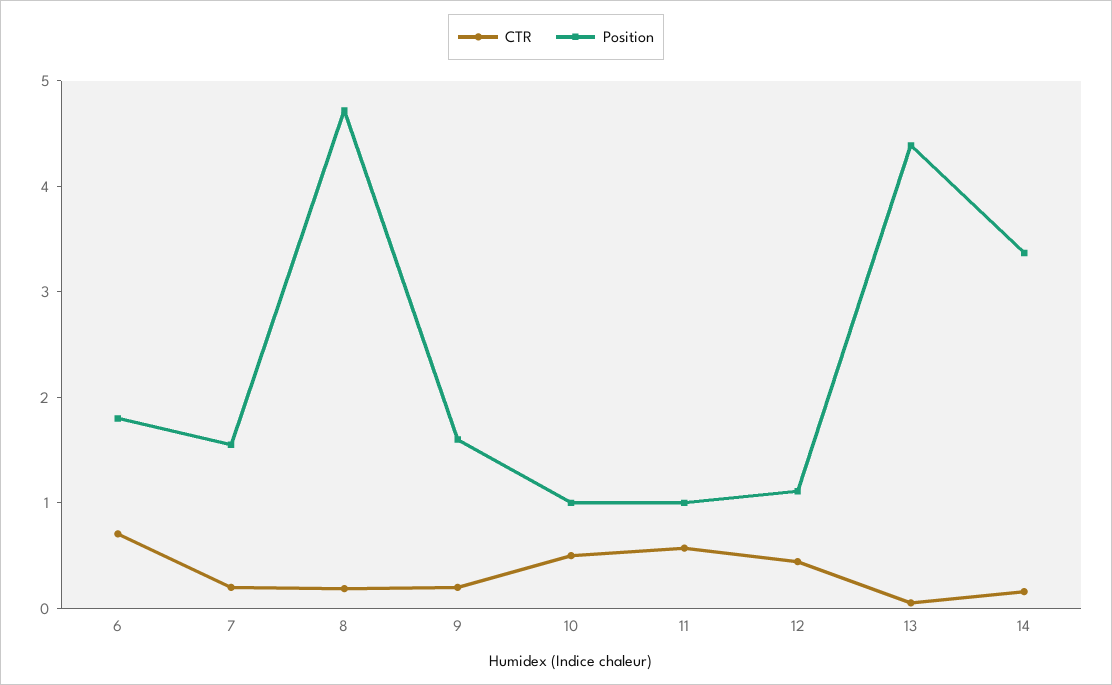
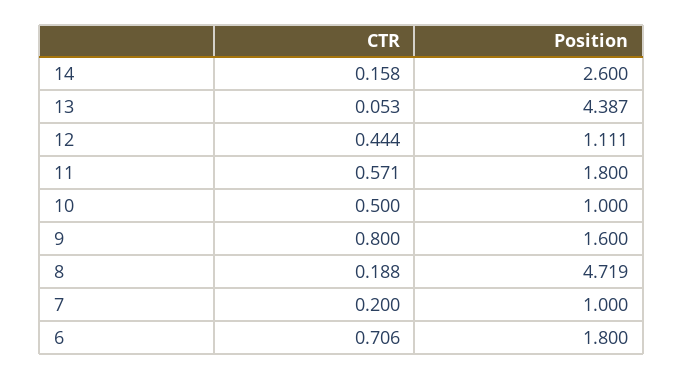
Position, 7: 1.6 -> 1
CTR, 9: 0.2 -> 0.8
Position, 11: 1 -> 1.8
Position, 14: 3.4 -> 2.6

